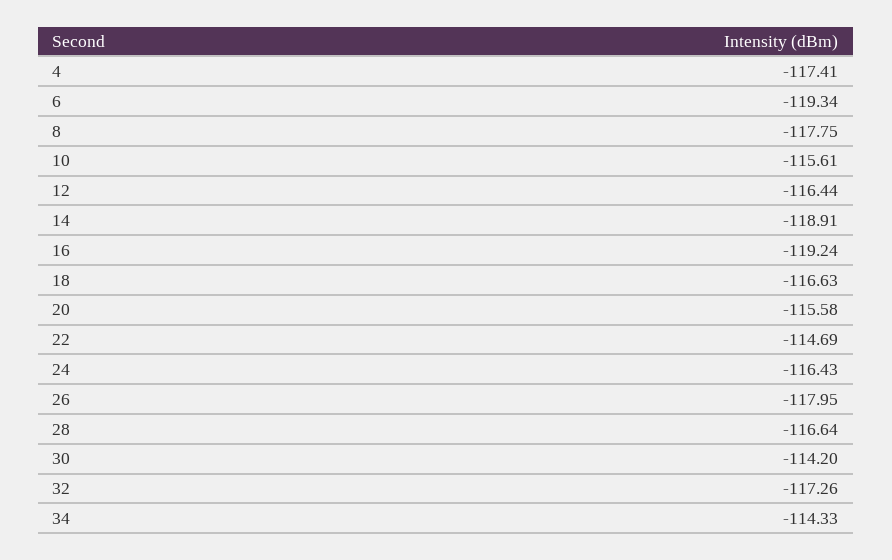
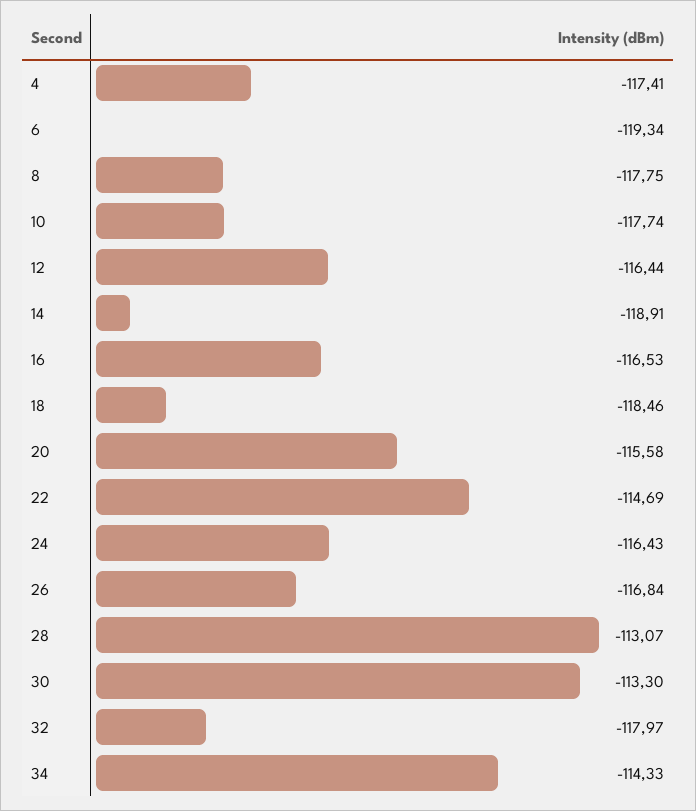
10: -115.61 -> -117.74
16: -119.24 -> -116.53
18: -116.63 -> -118.46
26: -117.95 -> -116.84
28: -116.64 -> -113.07
30: -114.2 -> -113.3
32: -117.26 -> -117.97

